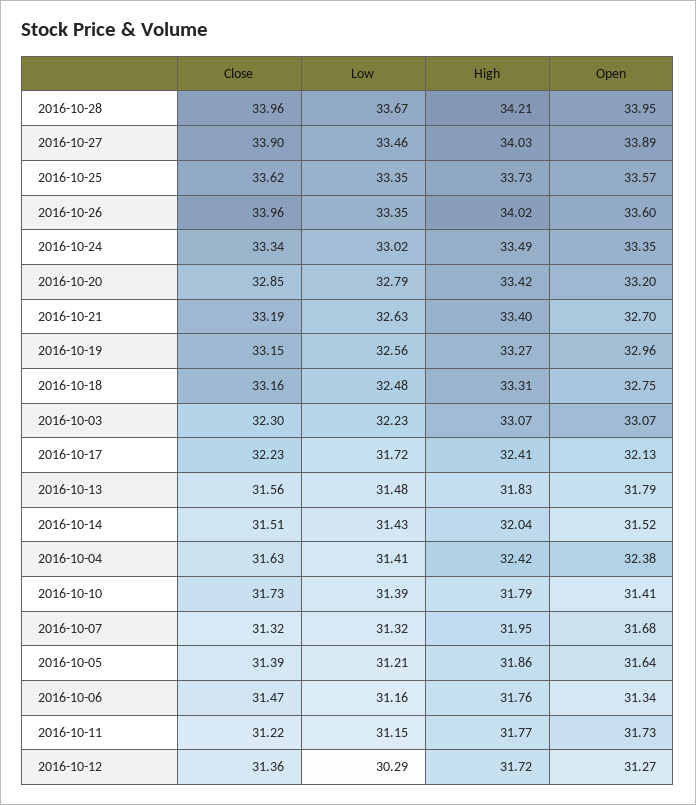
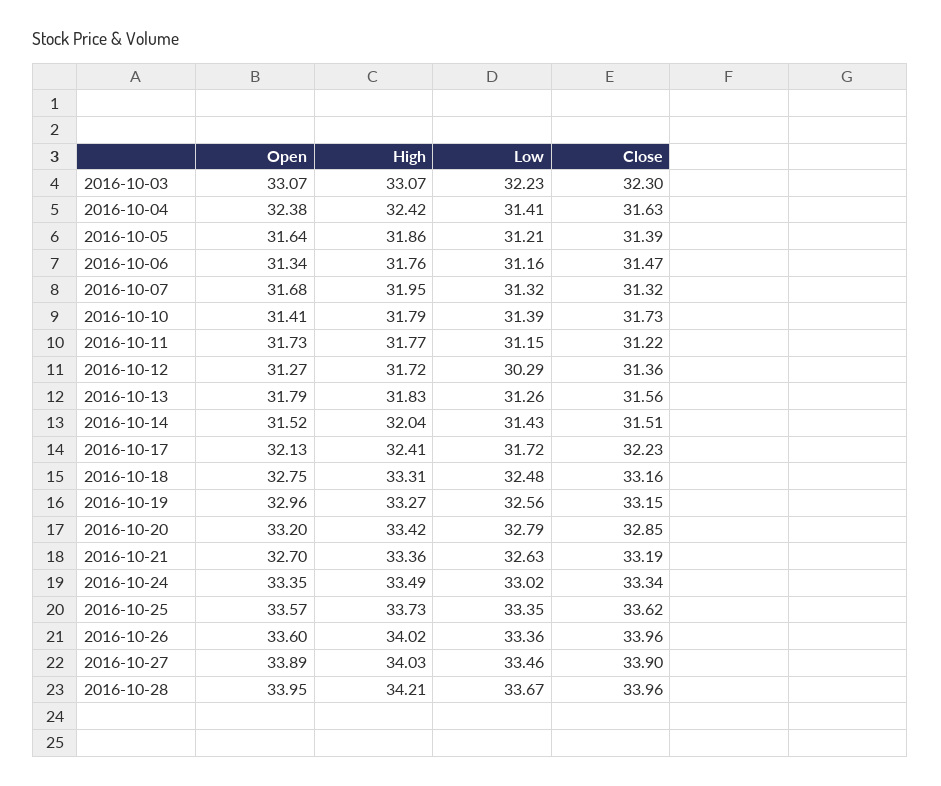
Low, 2016-10-26: 33.35 -> 33.36
High, 2016-10-21: 33.4 -> 33.36
Low, 2016-10-13: 31.48 -> 31.26

